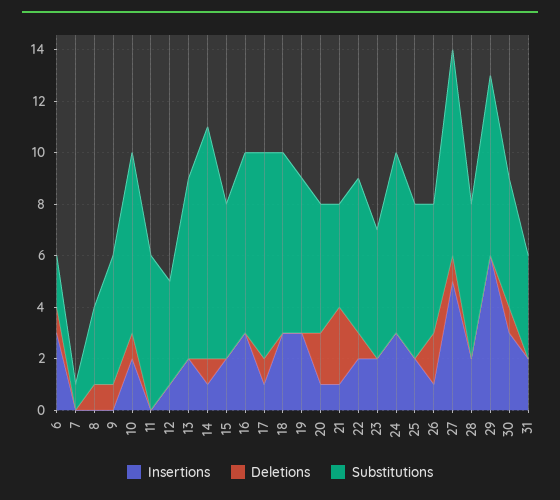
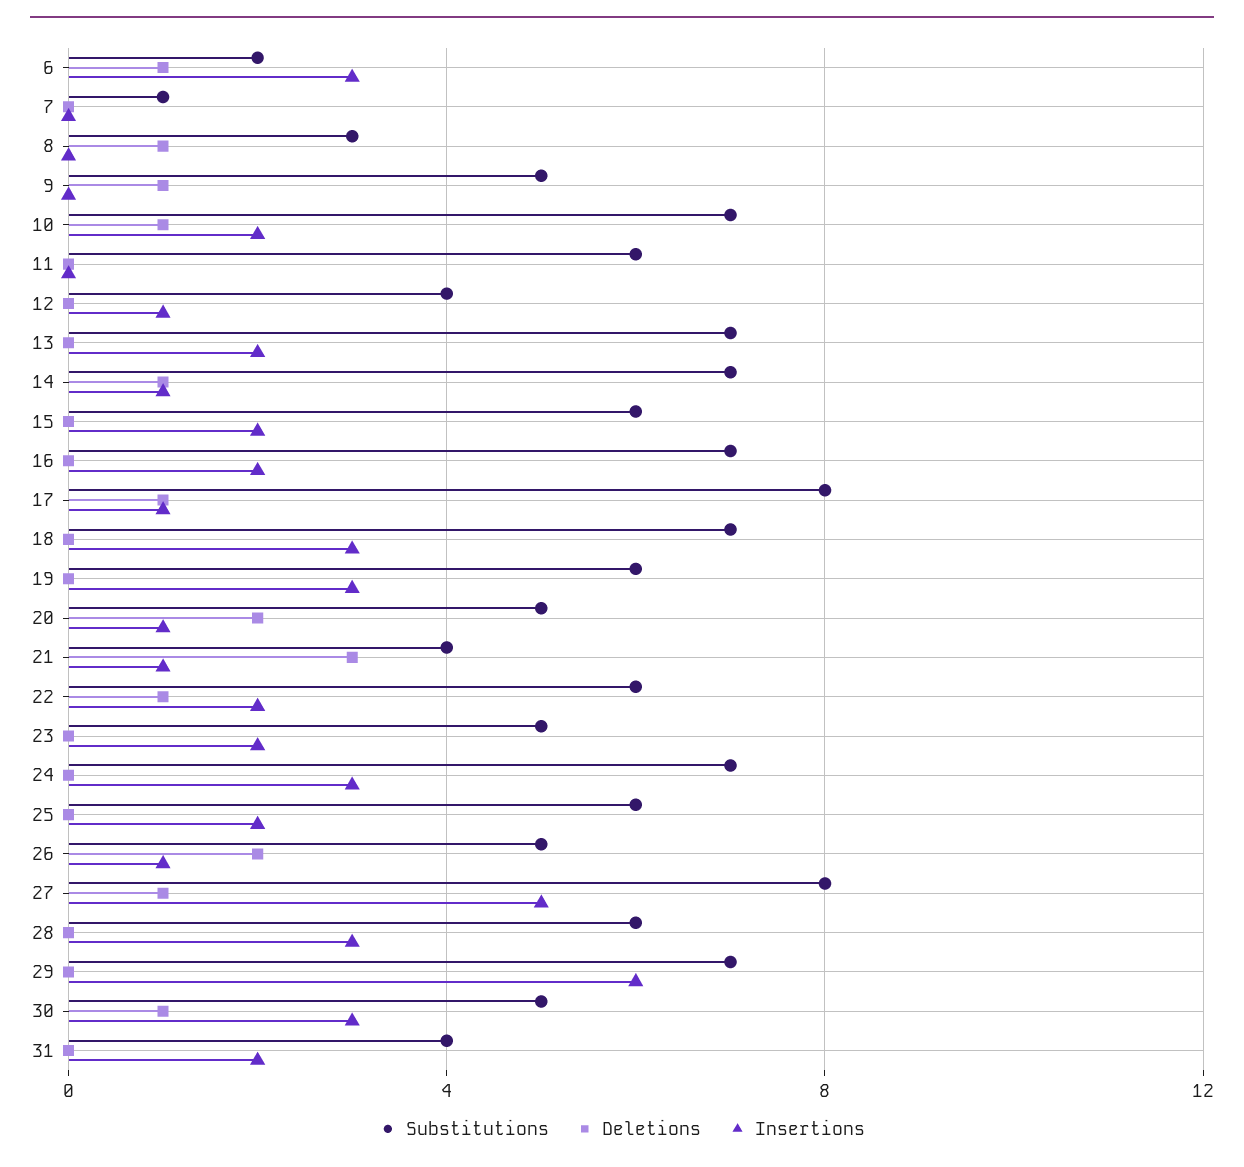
Substitutions, 14: 9 -> 7
Insertions, 16: 3 -> 2
Insertions, 28: 2 -> 3

